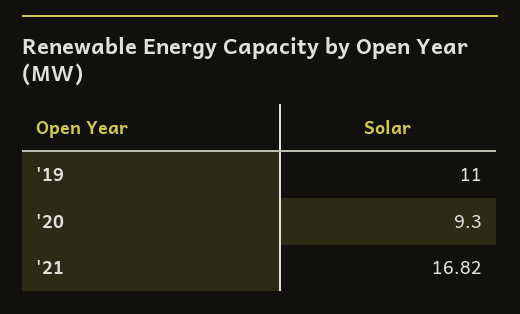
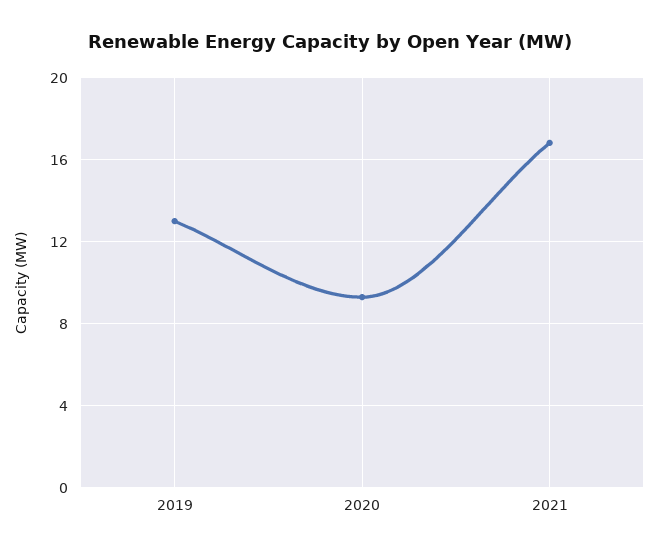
'19: 11 -> 13

